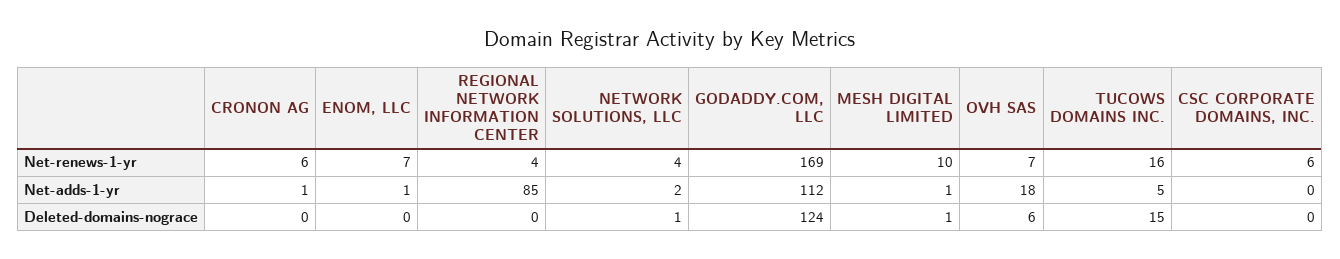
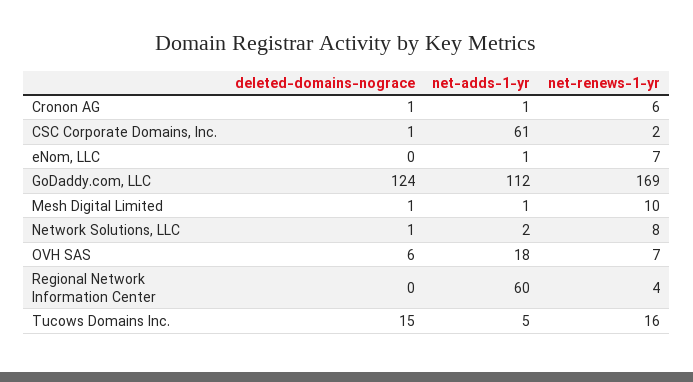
NETWORK SOLUTIONS, LLC, Net-renews-1-yr: 4 -> 8
CSC CORPORATE DOMAINS, INC., Net-renews-1-yr: 6 -> 2
REGIONAL NETWORK INFORMATION CENTER, Net-adds-1-yr: 85 -> 60
CSC CORPORATE DOMAINS, INC., Net-adds-1-yr: 0 -> 61
CRONON AG, Deleted-domains-nograce: 0 -> 1
CSC CORPORATE DOMAINS, INC., Deleted-domains-nograce: 0 -> 1

